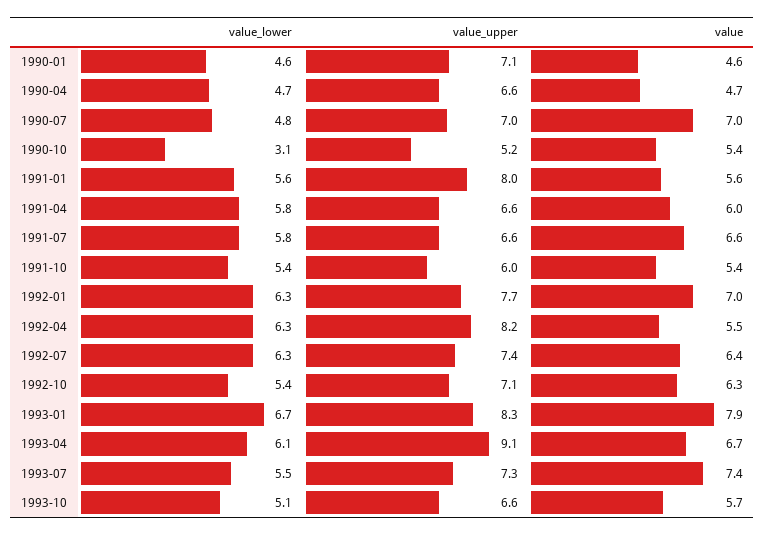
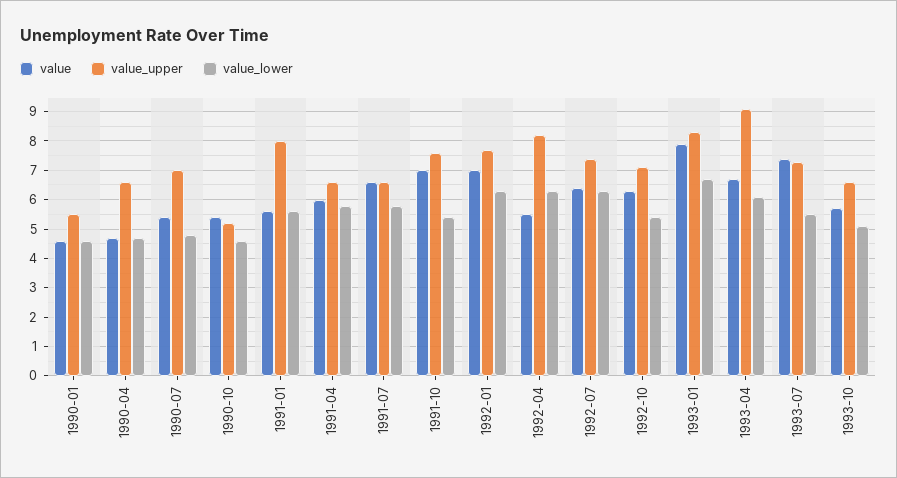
value_upper, 1990-01: 7.1 -> 5.5
value, 1990-07: 7 -> 5.5
value_lower, 1990-10: 3.1 -> 4.5
value_upper, 1991-10: 6 -> 7.5
value, 1991-10: 5.4 -> 7

